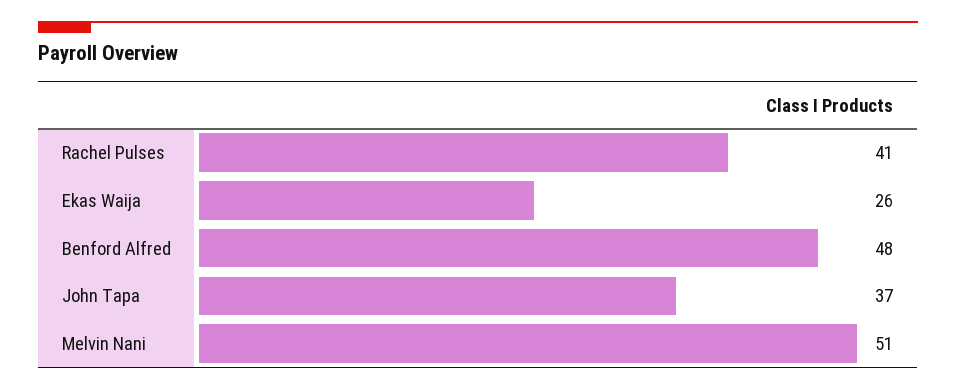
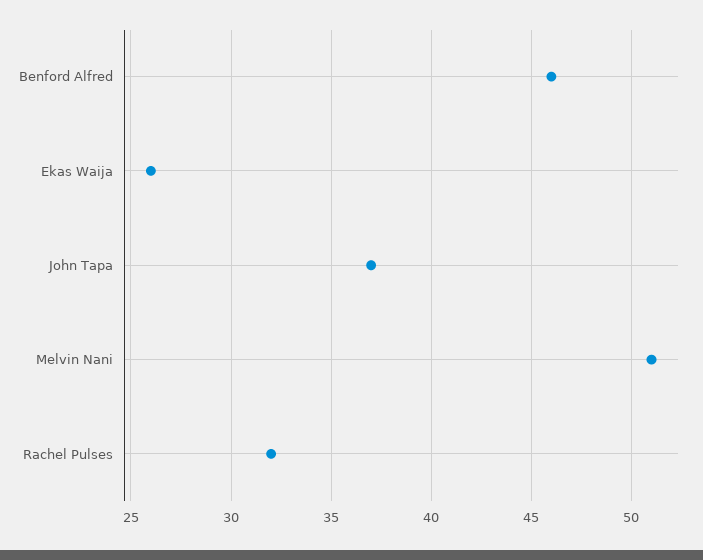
Rachel Pulses: 41 -> 32
Benford Alfred: 48 -> 46

